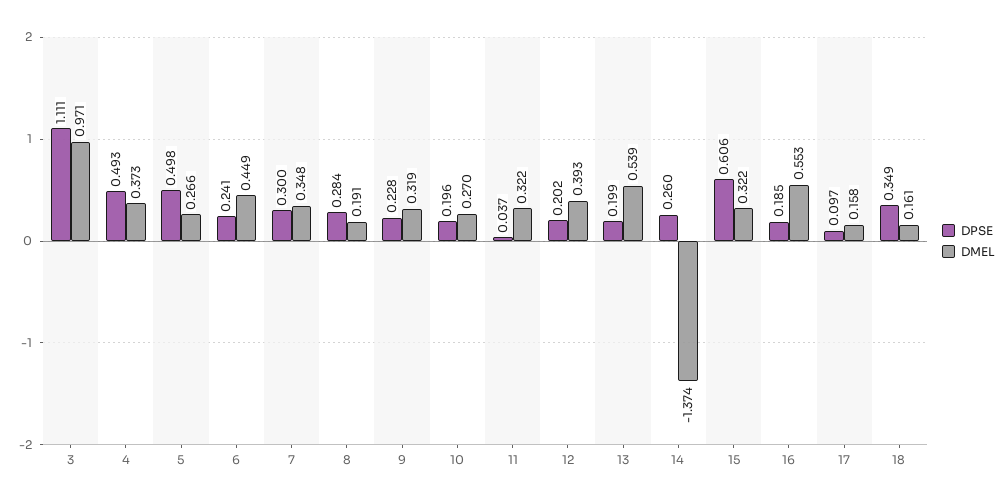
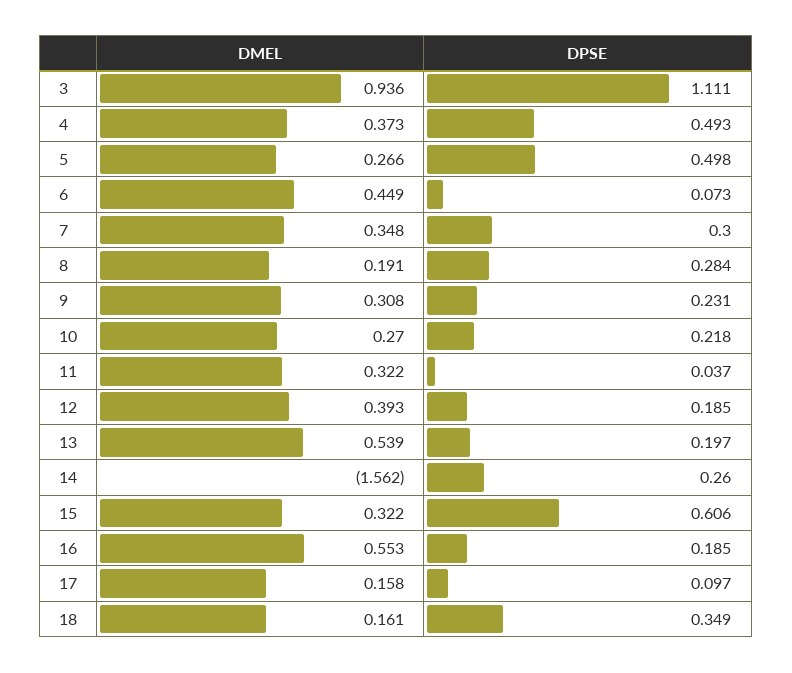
DMEL, 3: 0.971 -> 0.936
DPSE, 6: 0.241 -> 0.073
DPSE, 9: 0.228 -> 0.231
DMEL, 9: 0.319 -> 0.308
DPSE, 10: 0.196 -> 0.218
DPSE, 12: 0.202 -> 0.185
DPSE, 13: 0.199 -> 0.197
DMEL, 14: -1.374 -> -1.562

